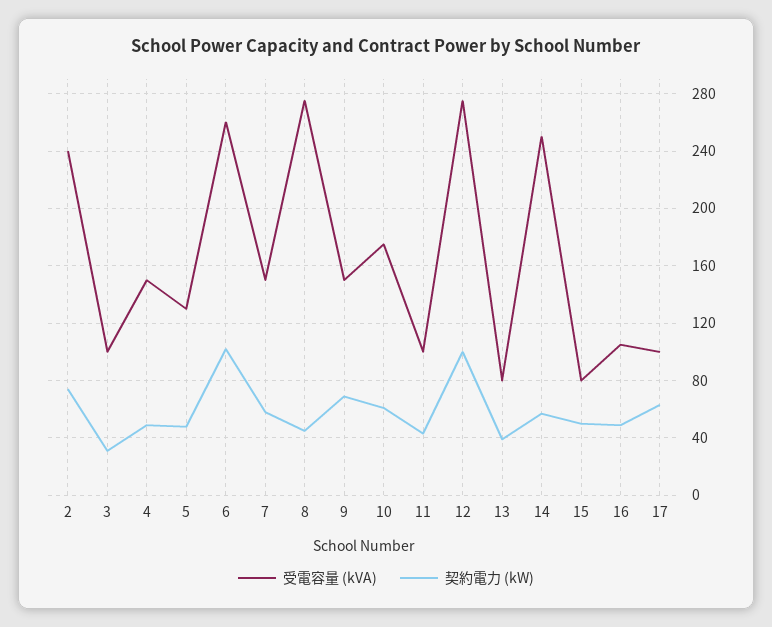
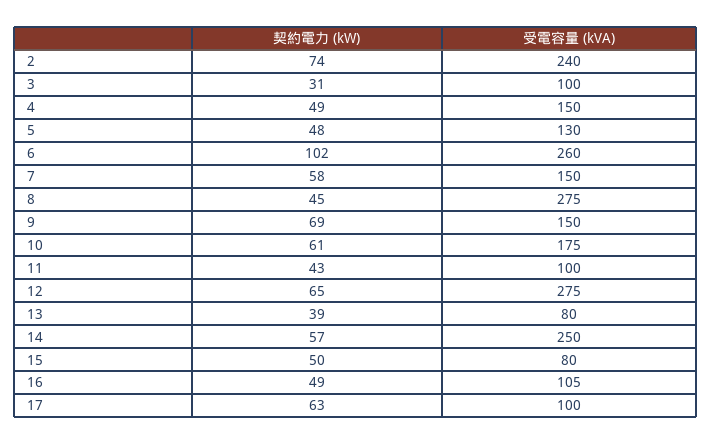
契約電力 (kW), 12: 100 -> 65

